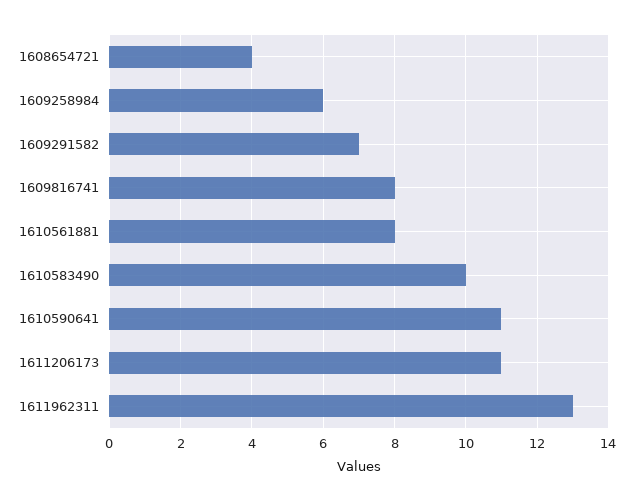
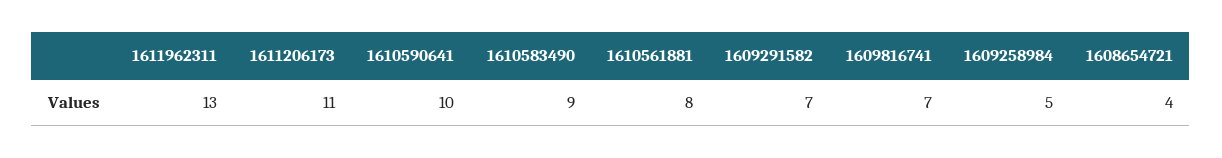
1609258984: 6 -> 5
1609816741: 8 -> 7
1610583490: 10 -> 9
1610590641: 11 -> 10

